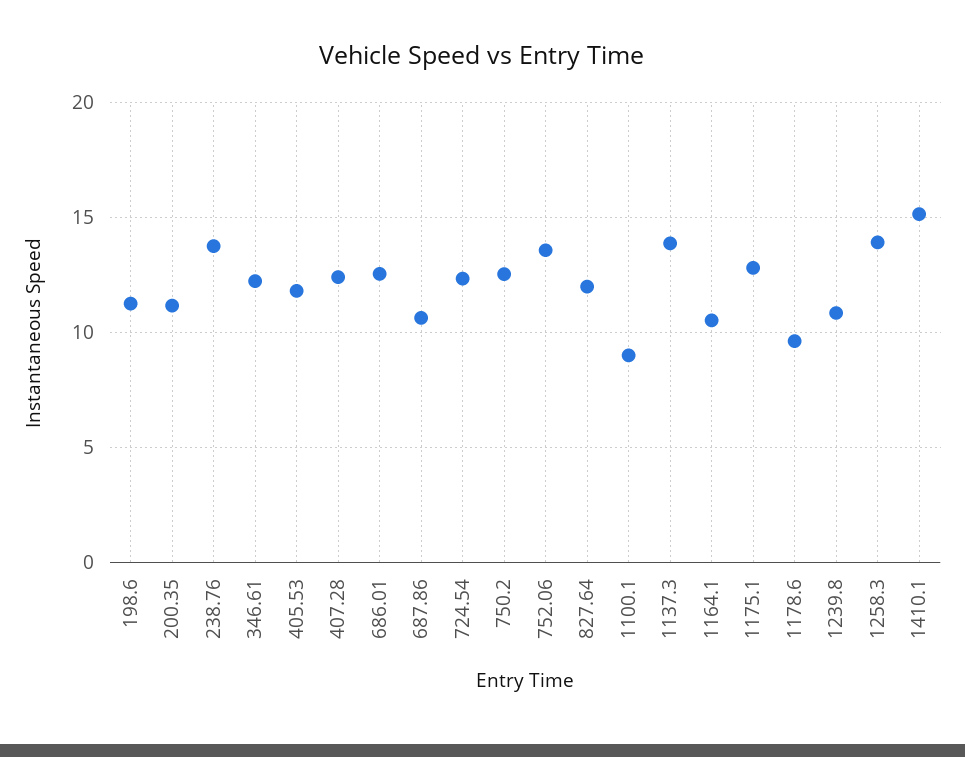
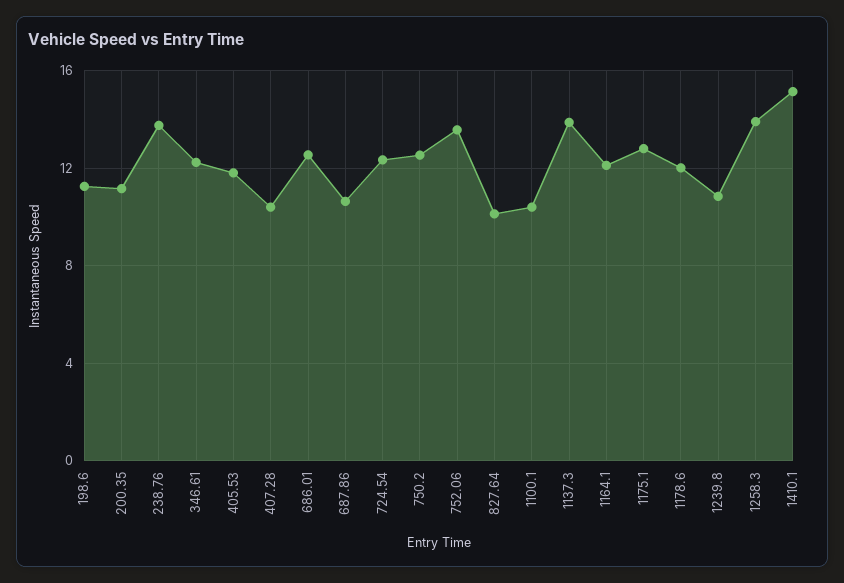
407.28: 12.5 -> 10.5
827.64: 12 -> 10
1100.1: 9 -> 10.5
1164.1: 10.5 -> 12
1178.6: 9.5 -> 12

